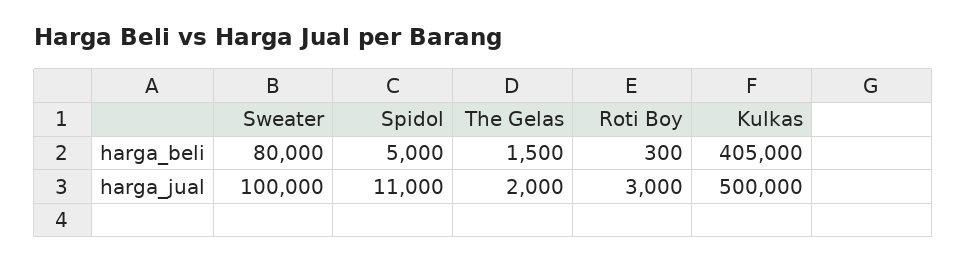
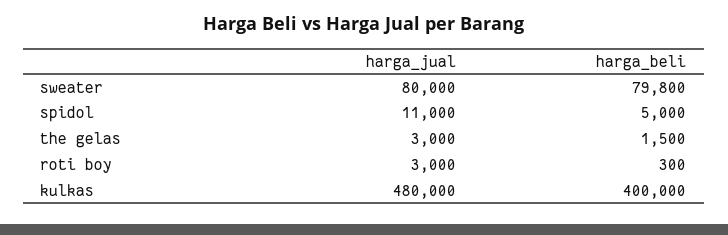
Sweater, harga_beli: 80000 -> 79800
Kulkas, harga_beli: 405000 -> 400000
Sweater, harga_jual: 100000 -> 80000
The Gelas, harga_jual: 2000 -> 3000
Kulkas, harga_jual: 500000 -> 480000

